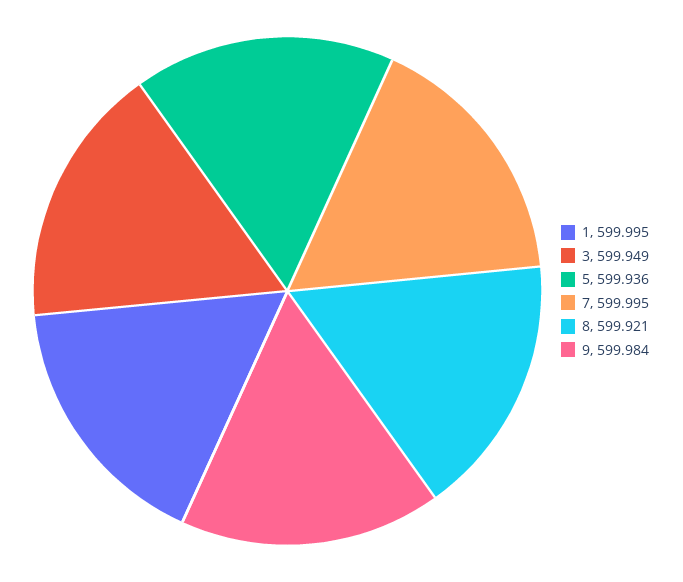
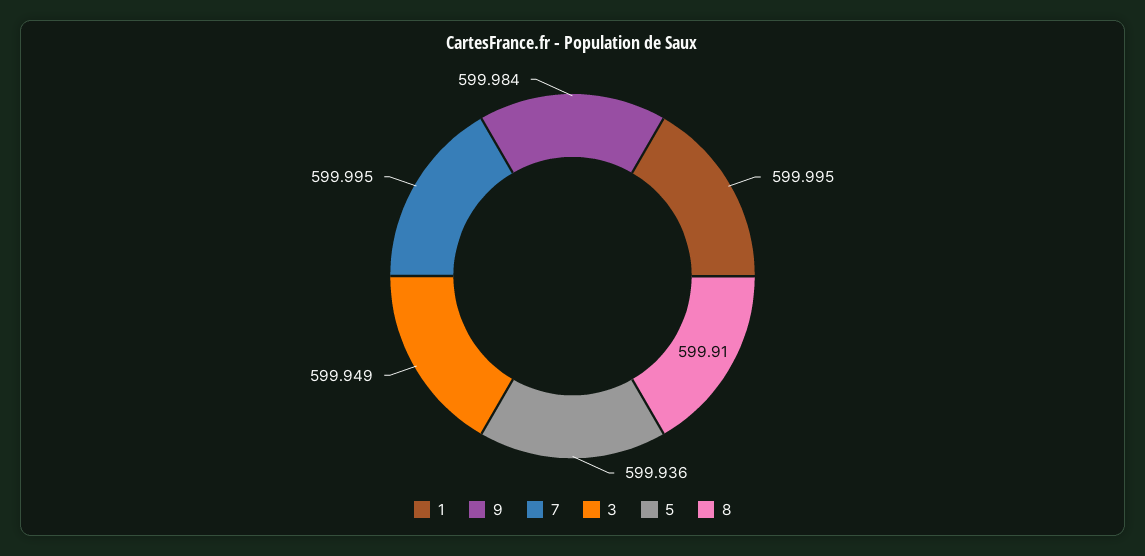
8: 599.921 -> 599.91

